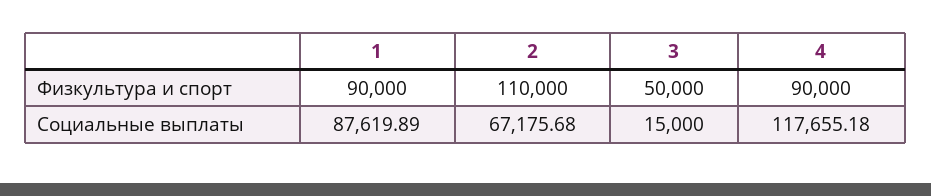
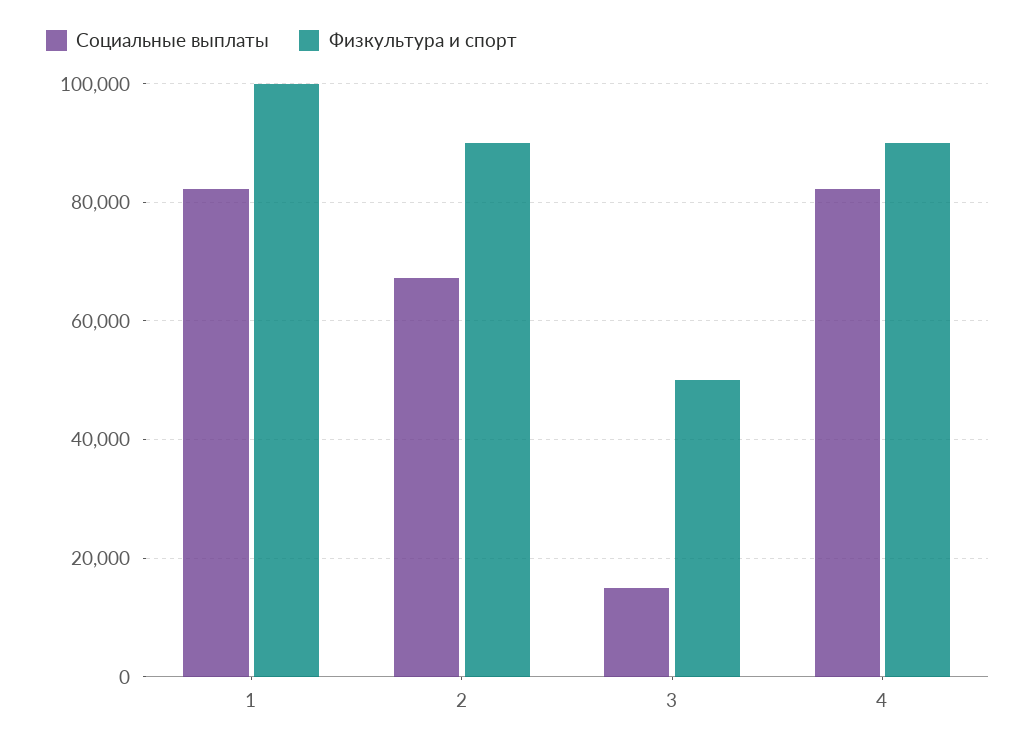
Физкультура и спорт, 1: 90000 -> 100000
Физкультура и спорт, 2: 110000 -> 90000
Социальные выплаты, 1: 87619.89 -> 82000
Социальные выплаты, 4: 117655.18 -> 82000

